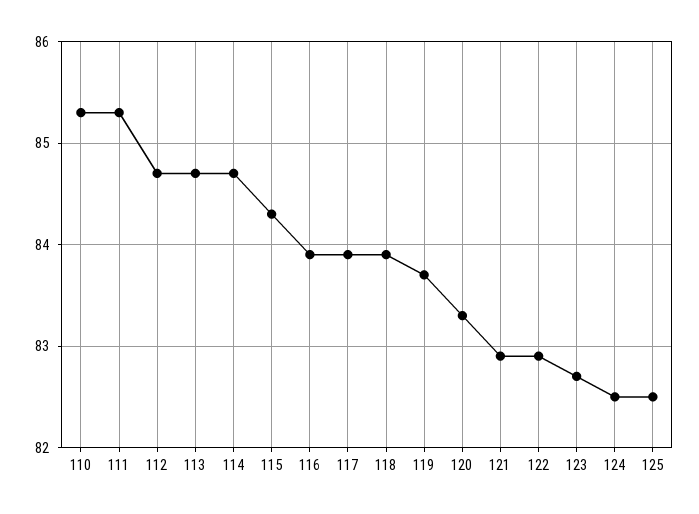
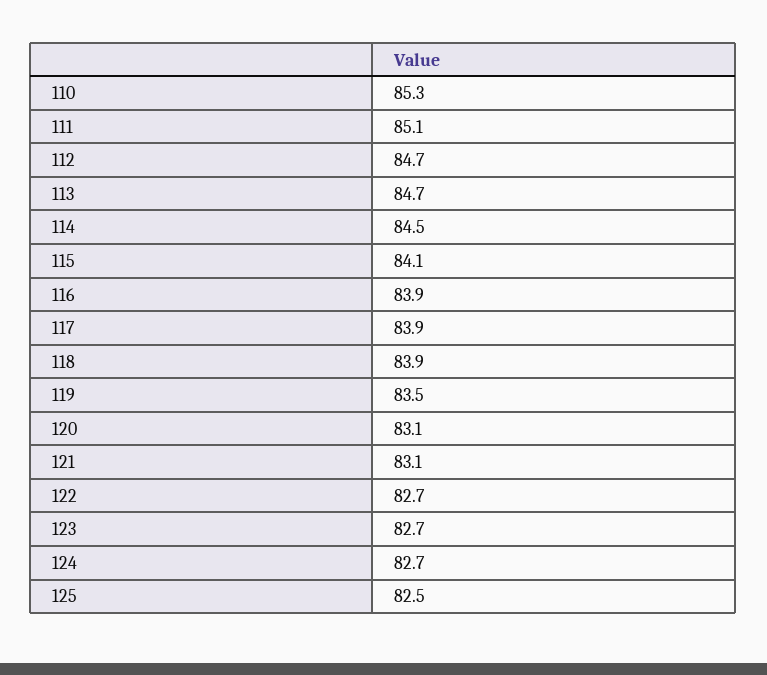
111: 85.3 -> 85.1
114: 84.7 -> 84.5
115: 84.3 -> 84.1
119: 83.7 -> 83.5
120: 83.3 -> 83.1
121: 82.9 -> 83.1
122: 82.9 -> 82.7
124: 82.5 -> 82.7

